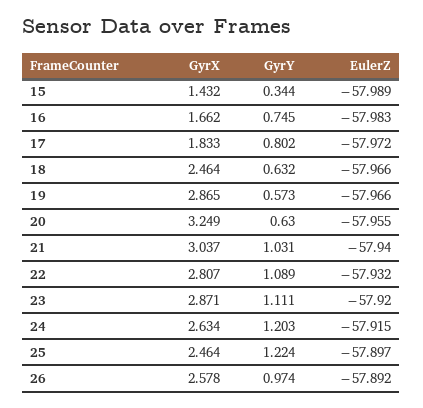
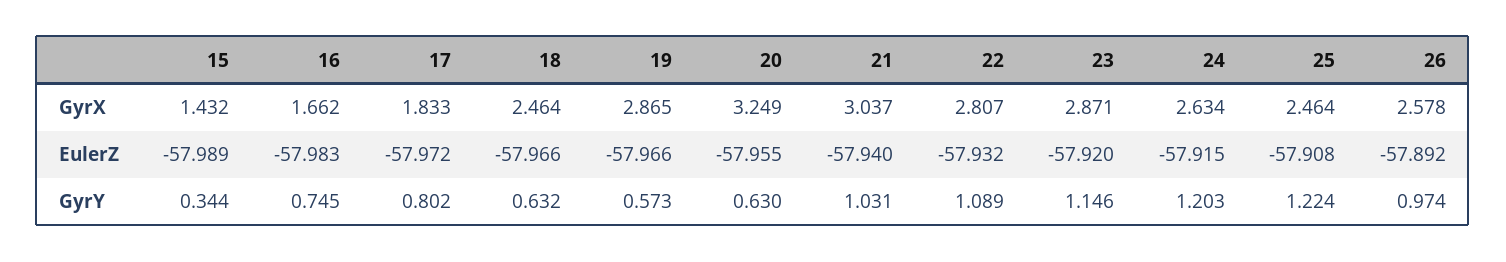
GyrY, 23: 1.111 -> 1.146
EulerZ, 25: -57.897 -> -57.908

